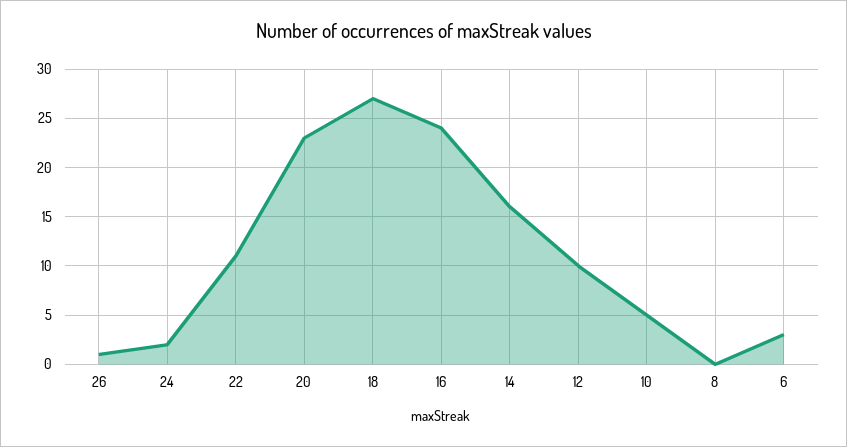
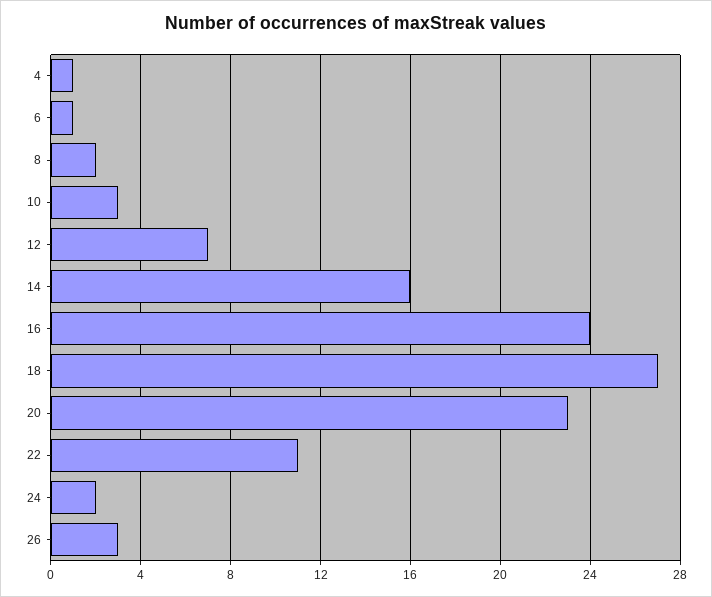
26: 1 -> 3
12: 10 -> 7
10: 5 -> 3
8: 0 -> 2
6: 3 -> 1
4: none -> 1

